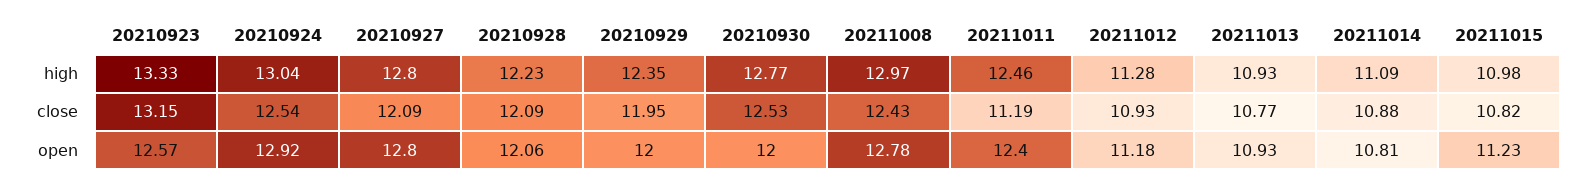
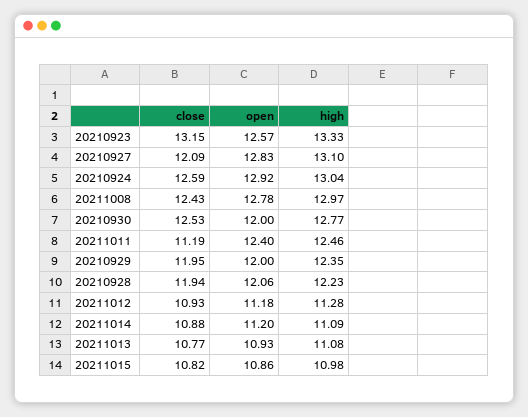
20210927, high: 12.8 -> 13.1
20211013, high: 10.93 -> 11.08
20210924, close: 12.54 -> 12.59
20210928, close: 12.09 -> 11.94
20210927, open: 12.8 -> 12.83
20211014, open: 10.81 -> 11.2
20211015, open: 11.23 -> 10.86

